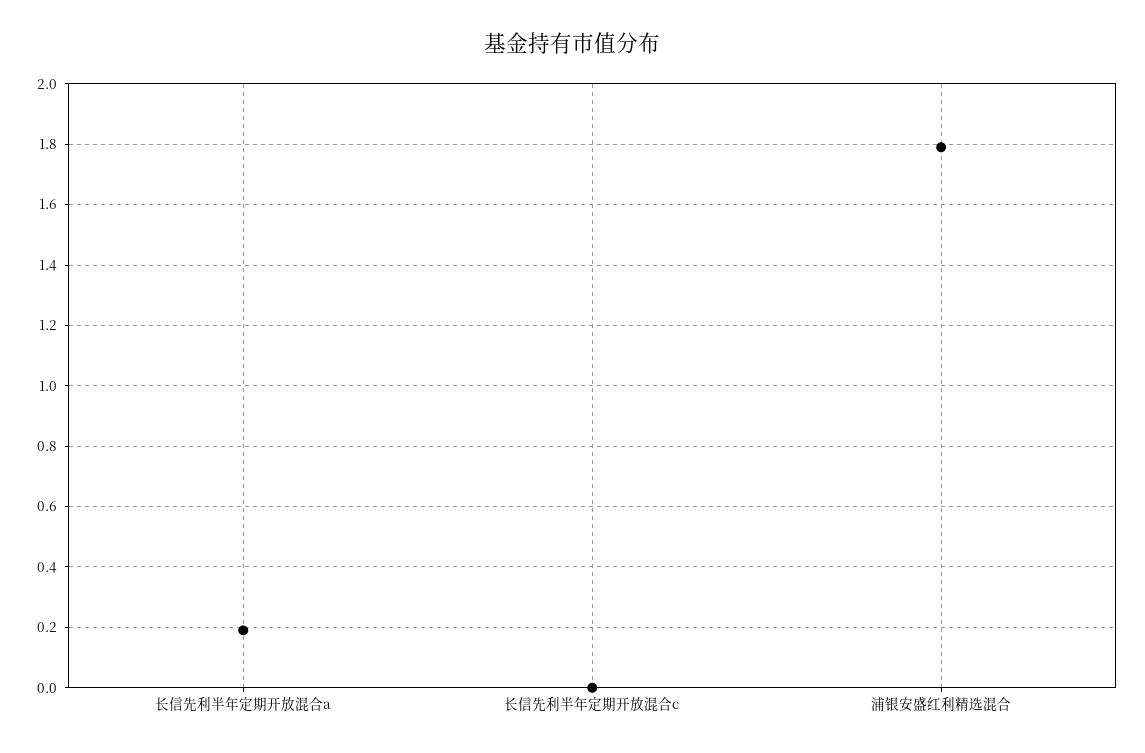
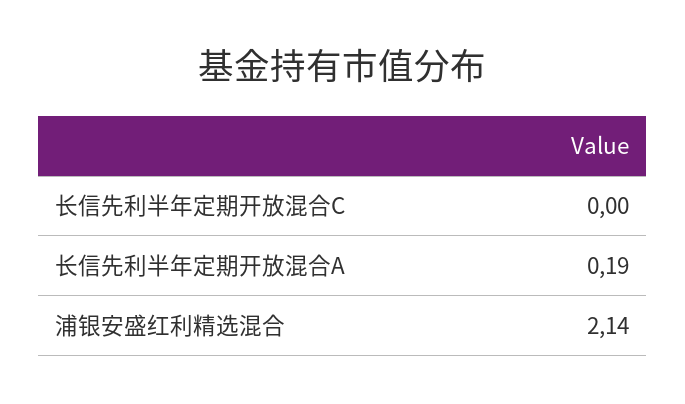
浦银安盛红利精选混合: 1.8 -> 2.14

